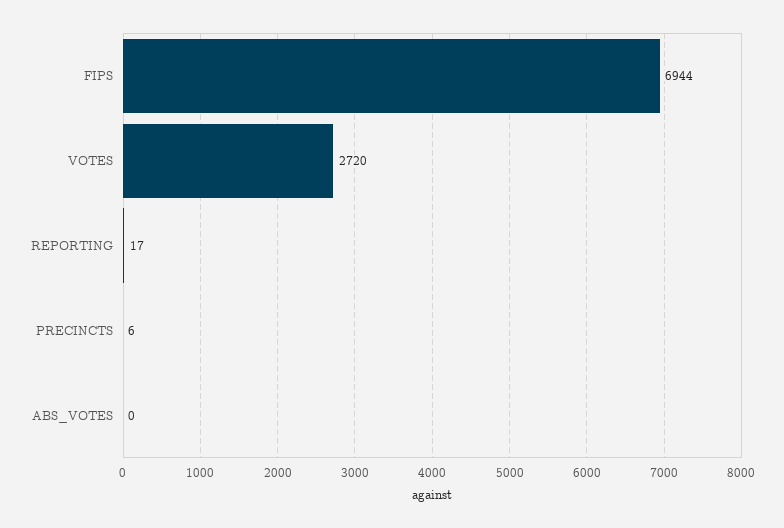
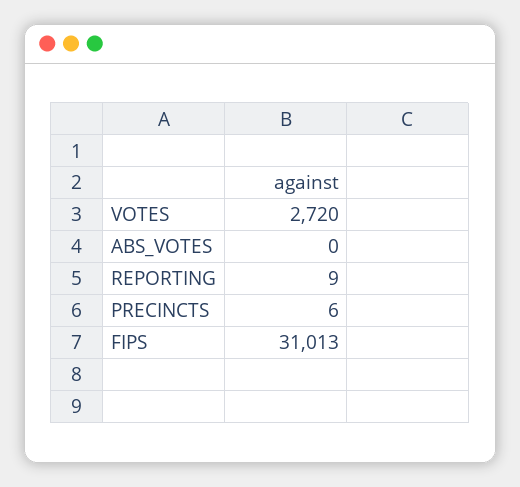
FIPS: 6944 -> 31013
REPORTING: 17 -> 9

